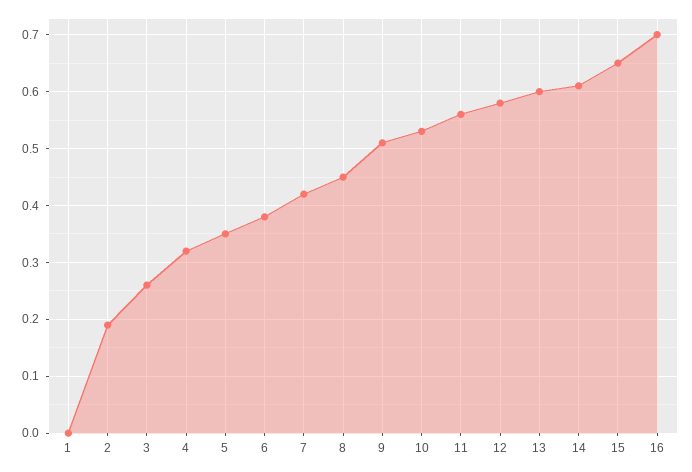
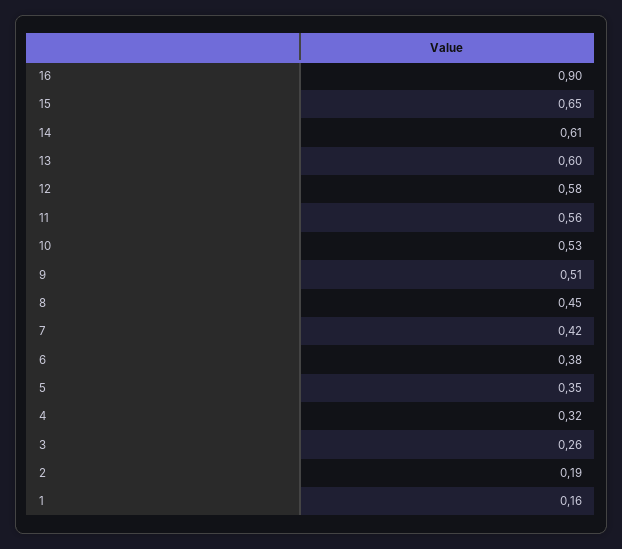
1: 0 -> 0.16
16: 0.7 -> 0.9

